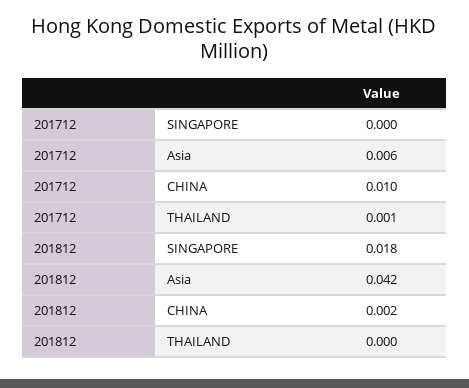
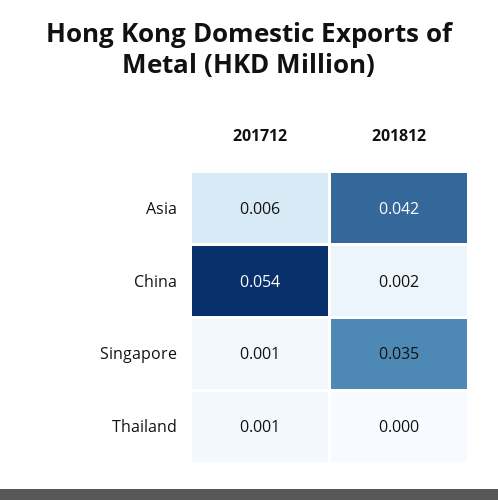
201712, SINGAPORE: 0 -> 0.001
201712, CHINA: 0.01 -> 0.054
201812, SINGAPORE: 0.018 -> 0.035

